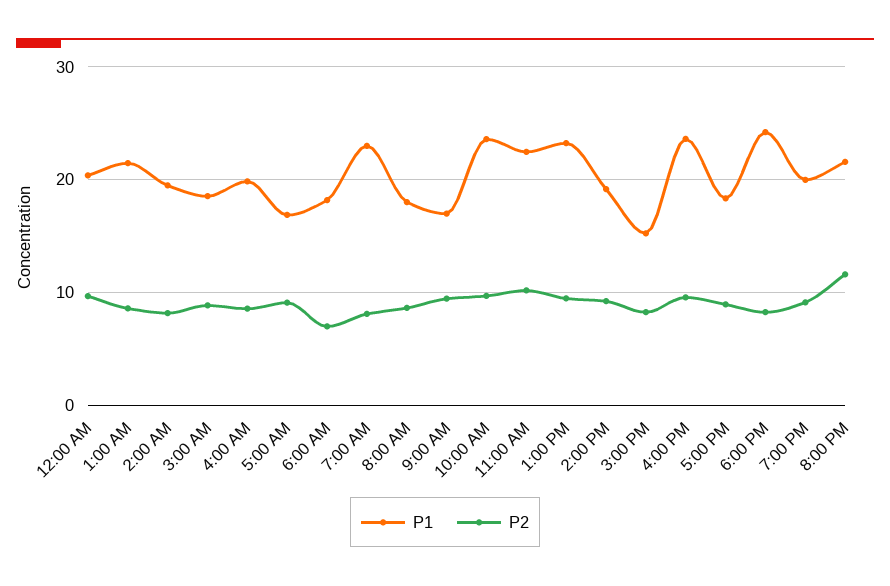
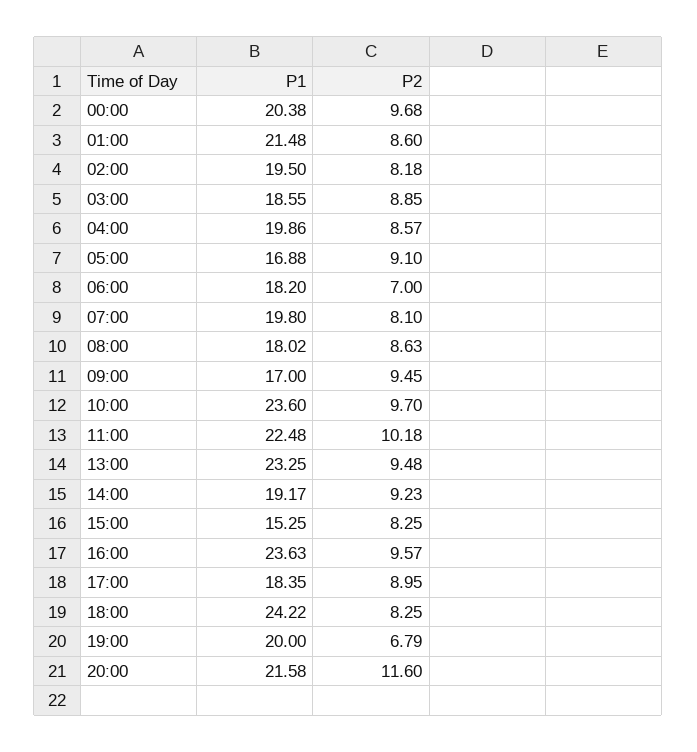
P1, 7:00 AM: 23 -> 19.8
P2, 7:00 PM: 9 -> 6.79

